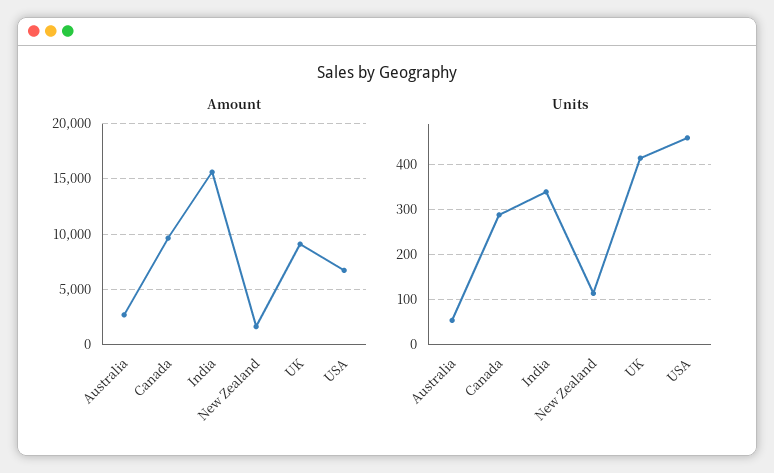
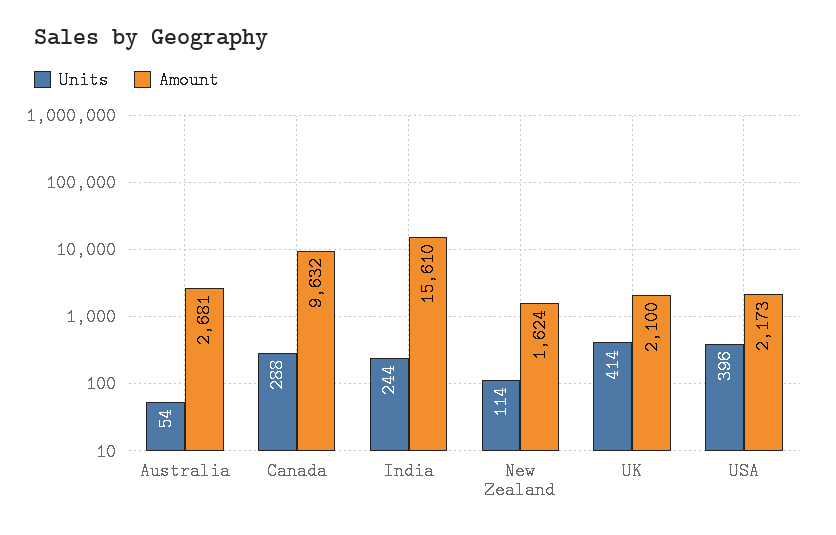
Amount, UK: 9000 -> 2100
Amount, USA: 7000 -> 2173
Units, India: 340 -> 244
Units, USA: 460 -> 396

